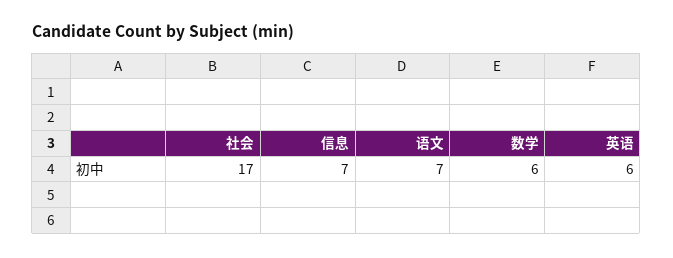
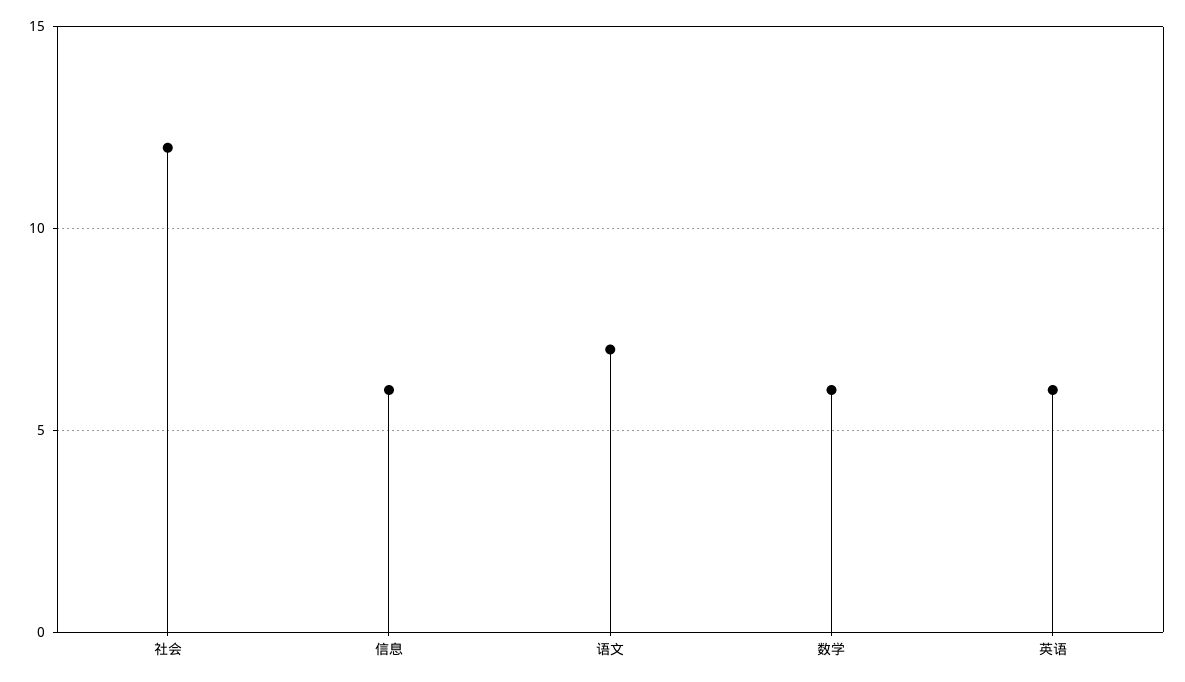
社会: 17 -> 12
信息: 7 -> 6

